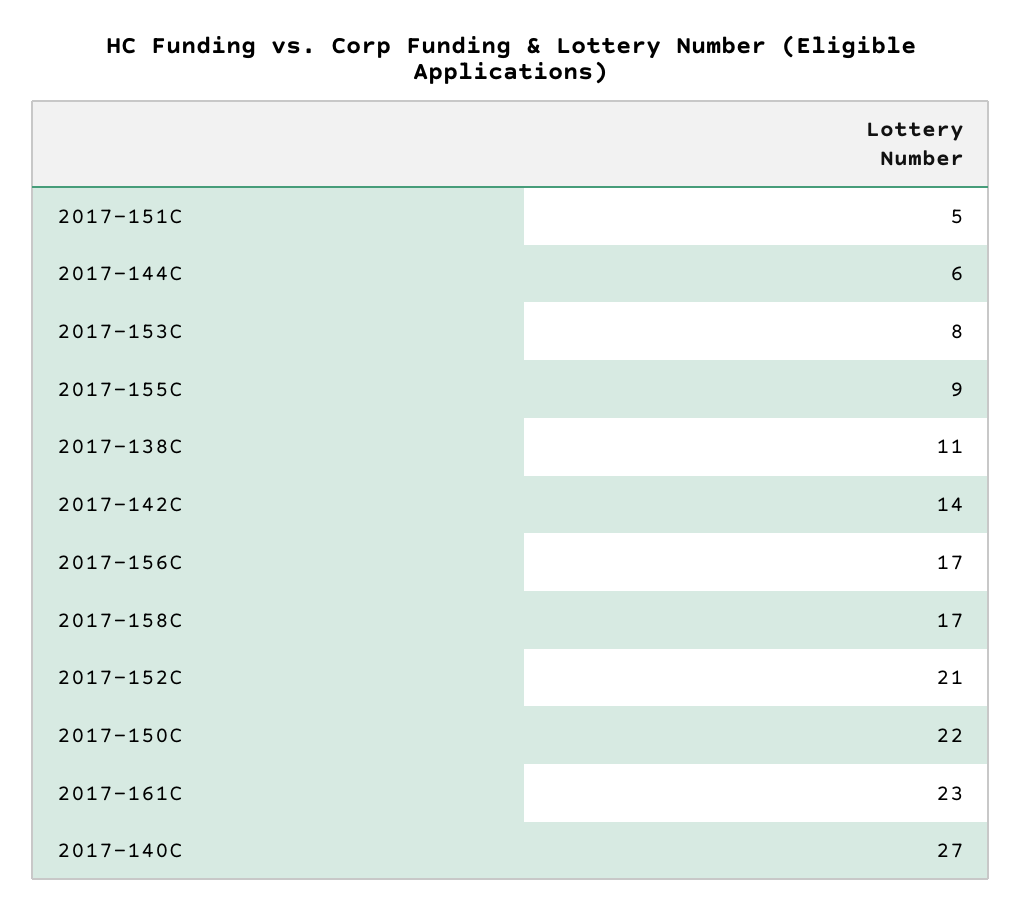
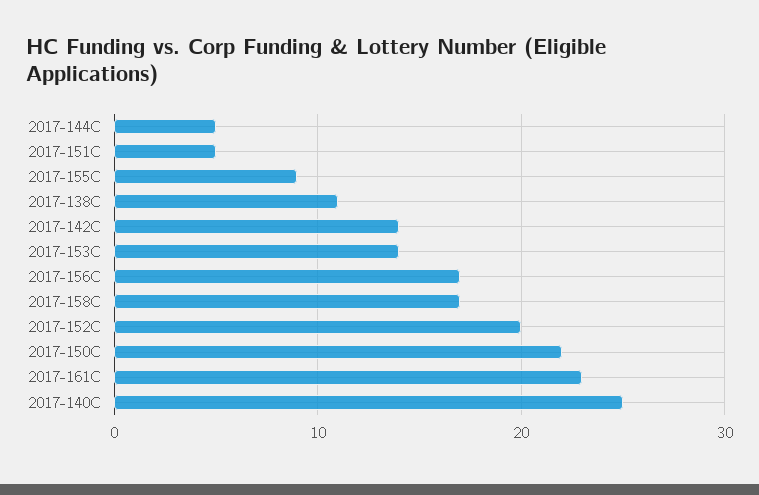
2017-144C: 6 -> 5
2017-153C: 8 -> 14
2017-152C: 21 -> 20
2017-140C: 27 -> 25

